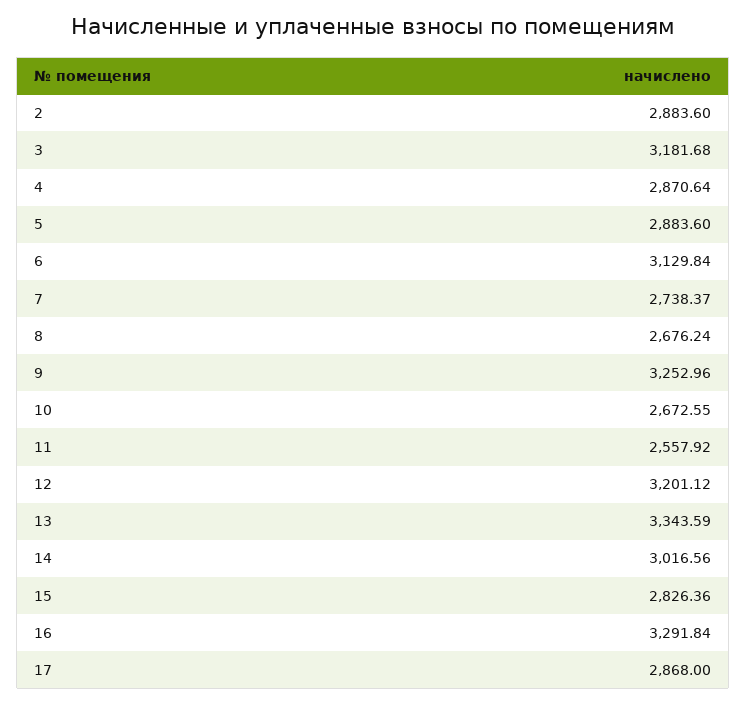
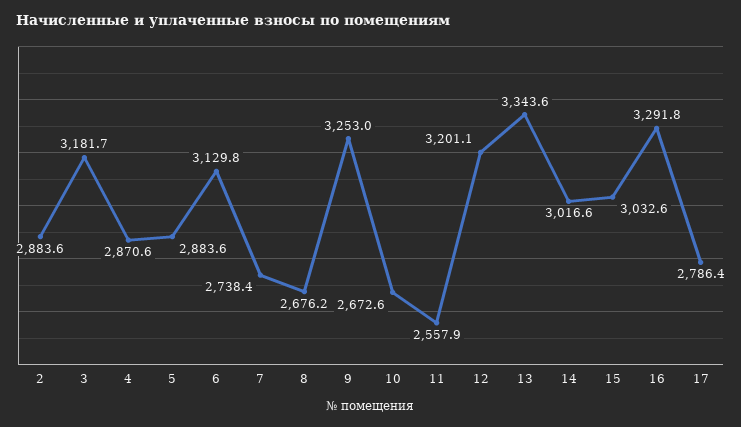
15: 2826.36 -> 3032.6
17: 2868 -> 2786.4

